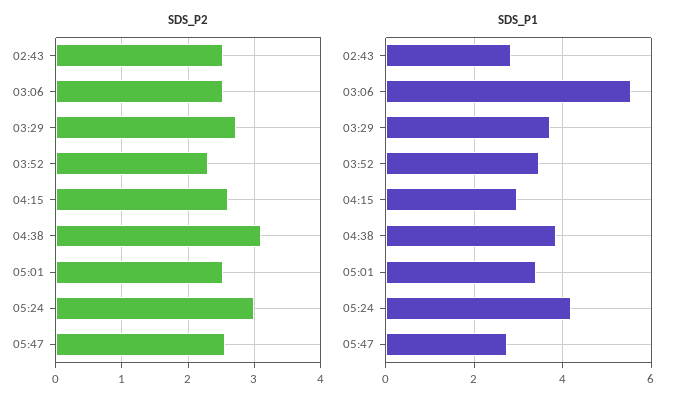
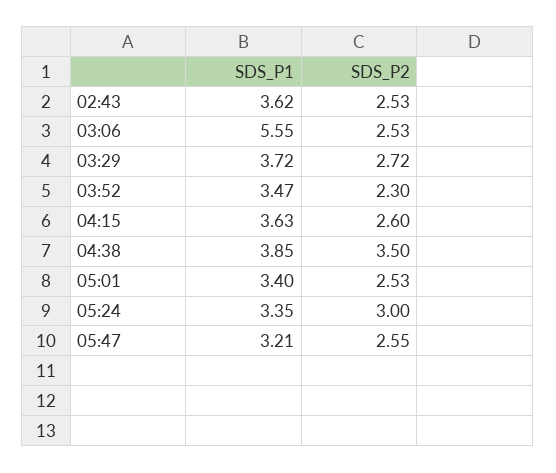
SDS_P2, 04:38: 3.1 -> 3.5
SDS_P1, 02:43: 2.8 -> 3.62
SDS_P1, 04:15: 3 -> 3.63
SDS_P1, 05:24: 4.2 -> 3.35
SDS_P1, 05:47: 2.8 -> 3.21

